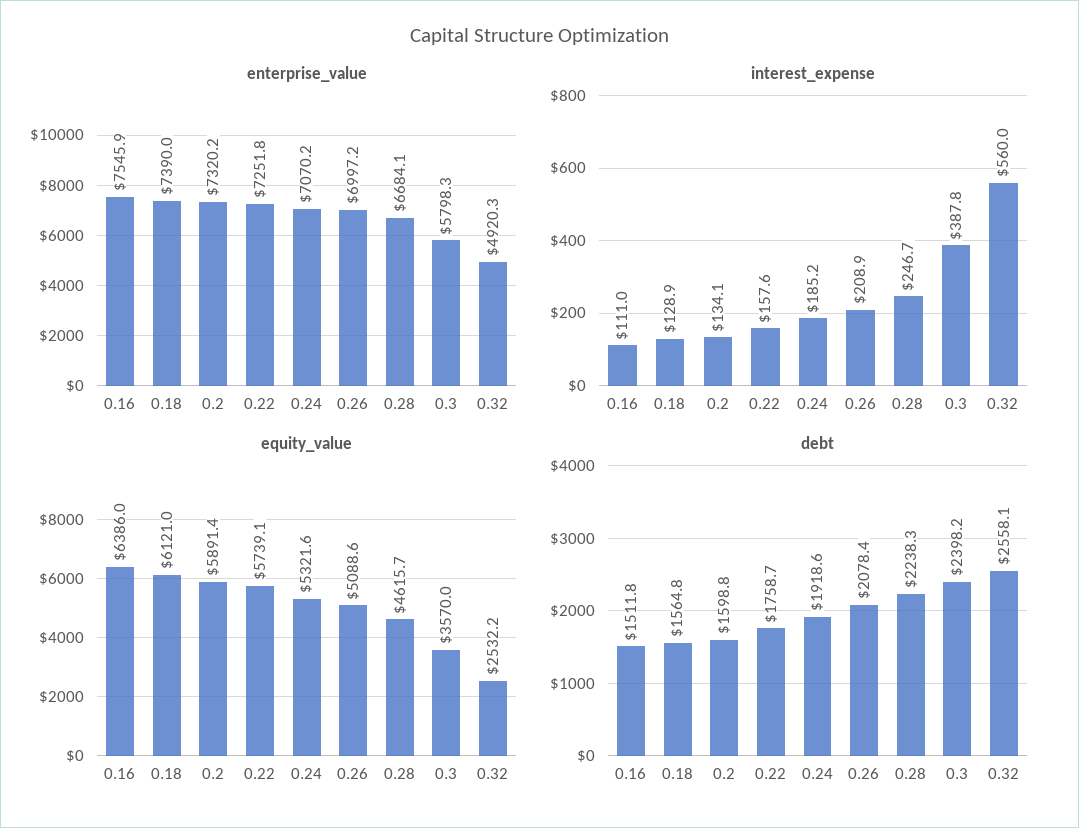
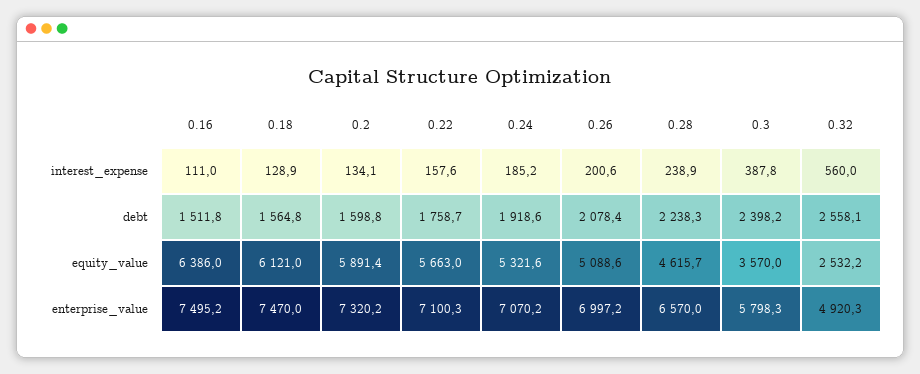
enterprise_value, 0.16: 7545.9 -> 7495.2
enterprise_value, 0.18: 7390 -> 7470
enterprise_value, 0.22: 7251.8 -> 7100.3
enterprise_value, 0.28: 6684.1 -> 6570
interest_expense, 0.26: 208.9 -> 200.6
interest_expense, 0.28: 246.7 -> 238.9
equity_value, 0.22: 5739.1 -> 5663

